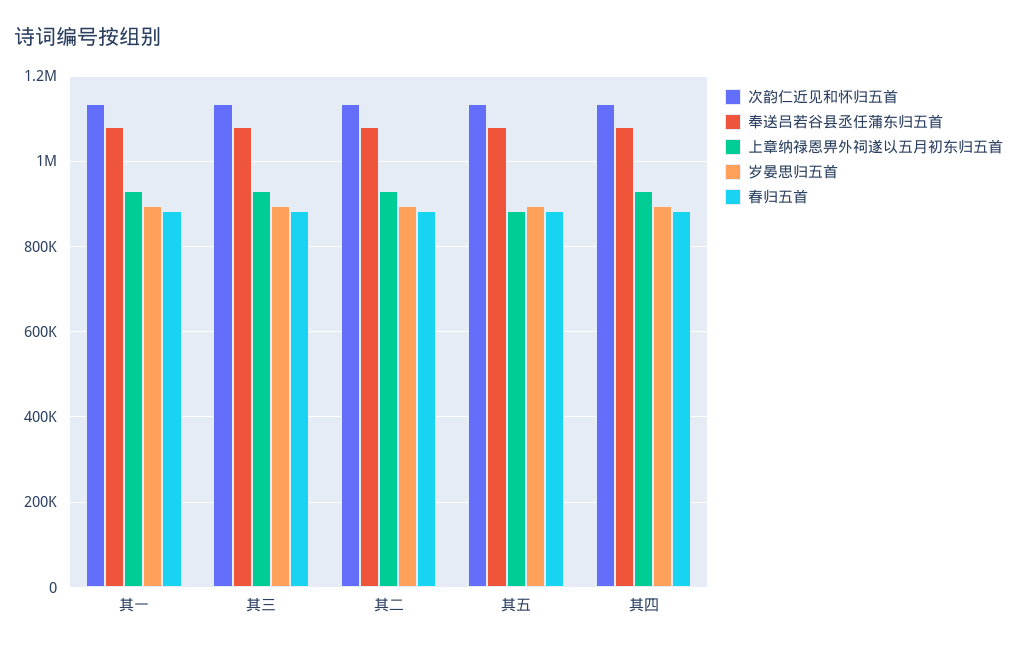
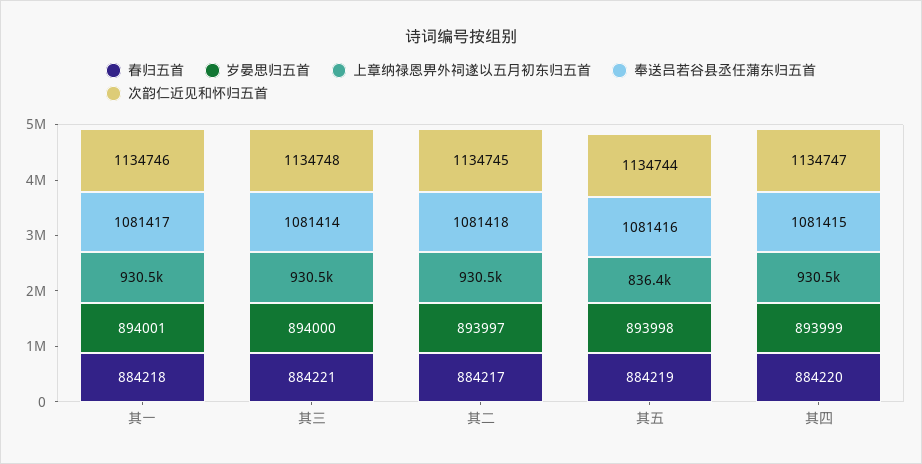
上章纳禄恩畀外祠遂以五月初东归五首, 其五: 880000 -> 836400

